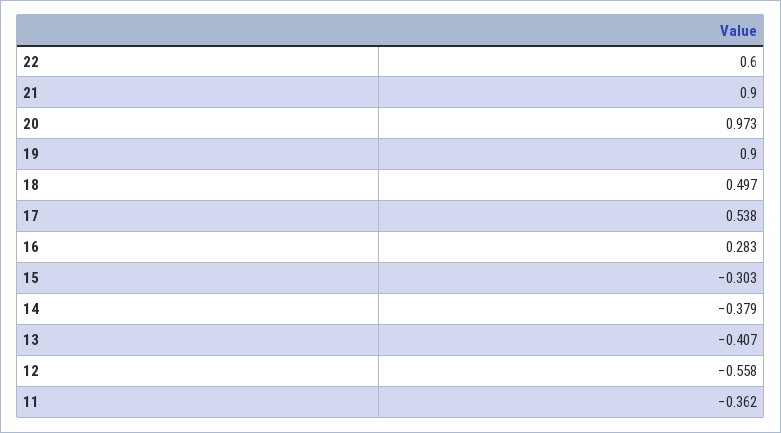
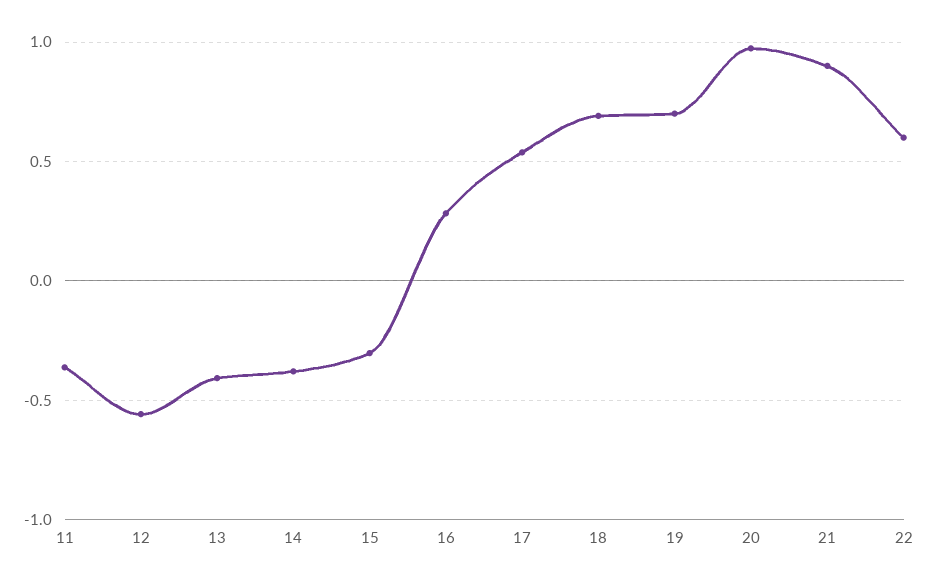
19: 0.9 -> 0.7
18: 0.497 -> 0.7

